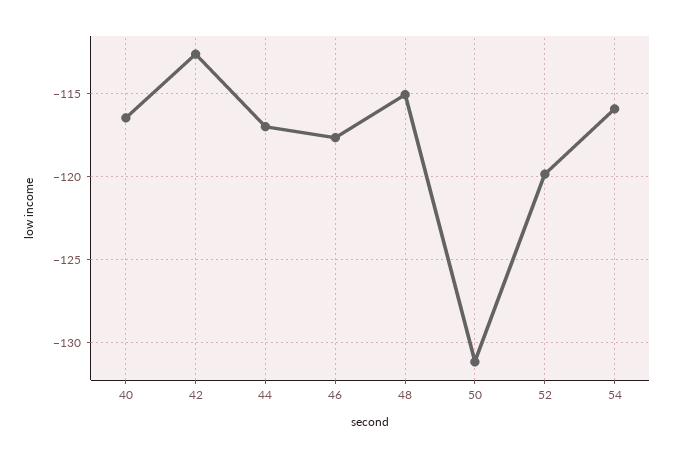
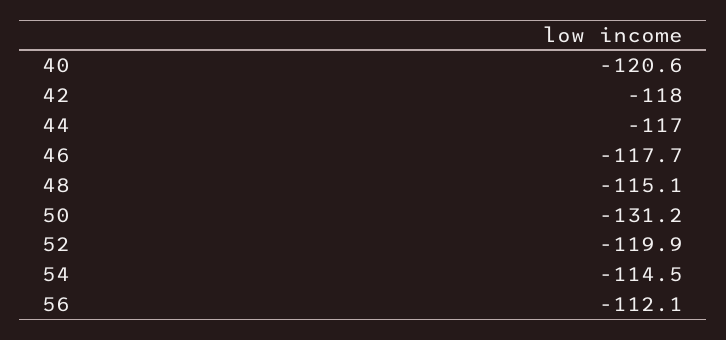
40: -116.5 -> -120.6
42: -112.5 -> -118
54: -116 -> -114.5
56: none -> -112.1

